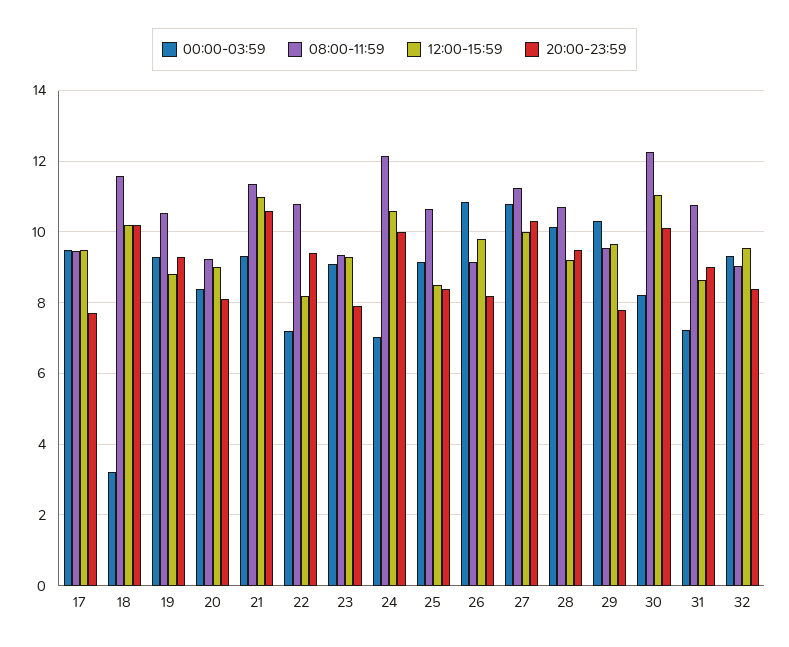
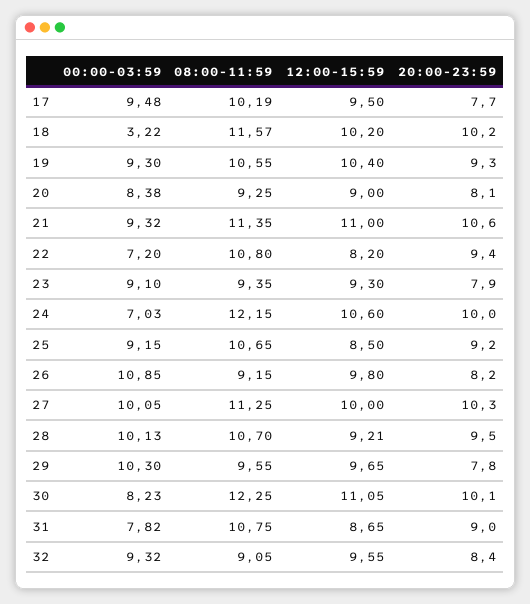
08:00-11:59, 17: 9.4 -> 10.19
12:00-15:59, 19: 8.8 -> 10.4
20:00-23:59, 25: 8.4 -> 9.2
00:00-03:59, 27: 10.8 -> 10.05
00:00-03:59, 31: 7.2 -> 7.82

